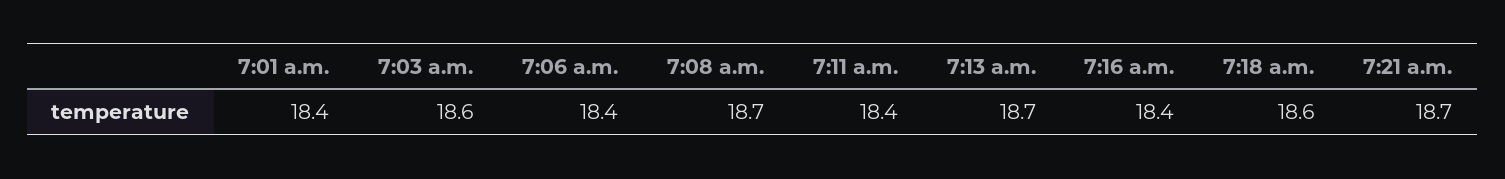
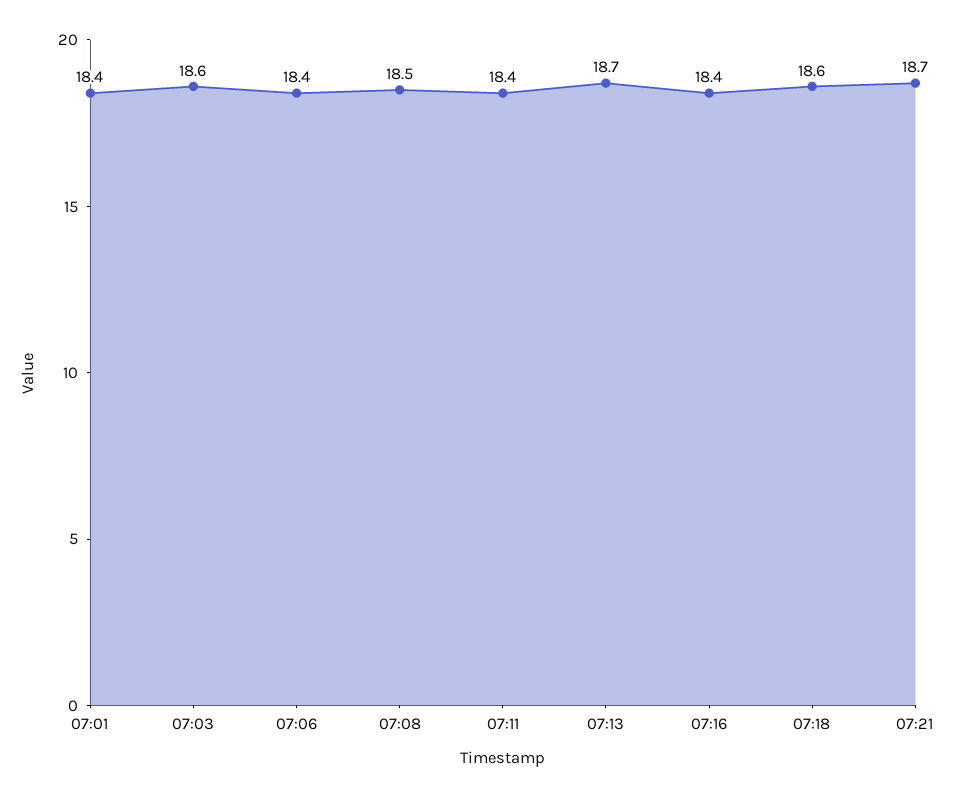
7:08 a.m.: 18.7 -> 18.5

